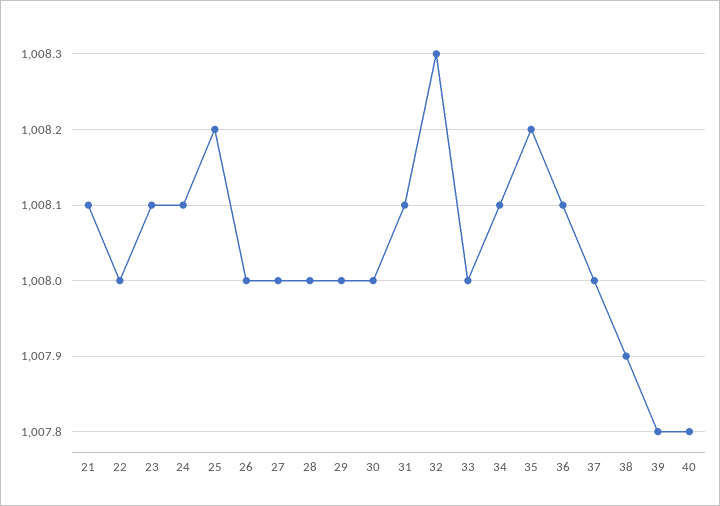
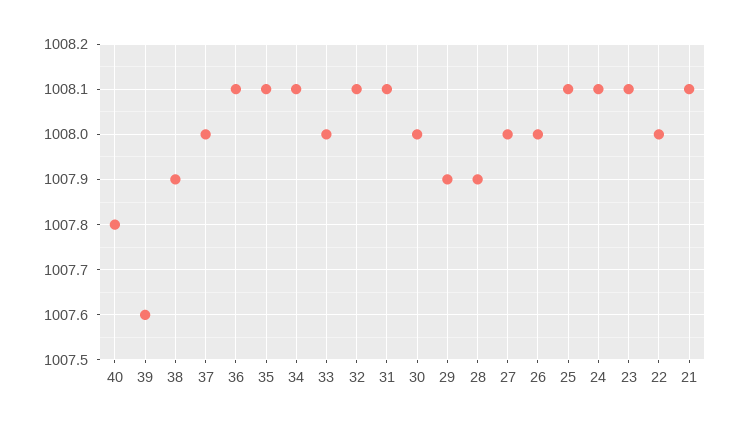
25: 1008.2 -> 1008.1
28: 1008 -> 1007.9
29: 1008 -> 1007.9
32: 1008.3 -> 1008.1
35: 1008.2 -> 1008.1
39: 1007.8 -> 1007.6

